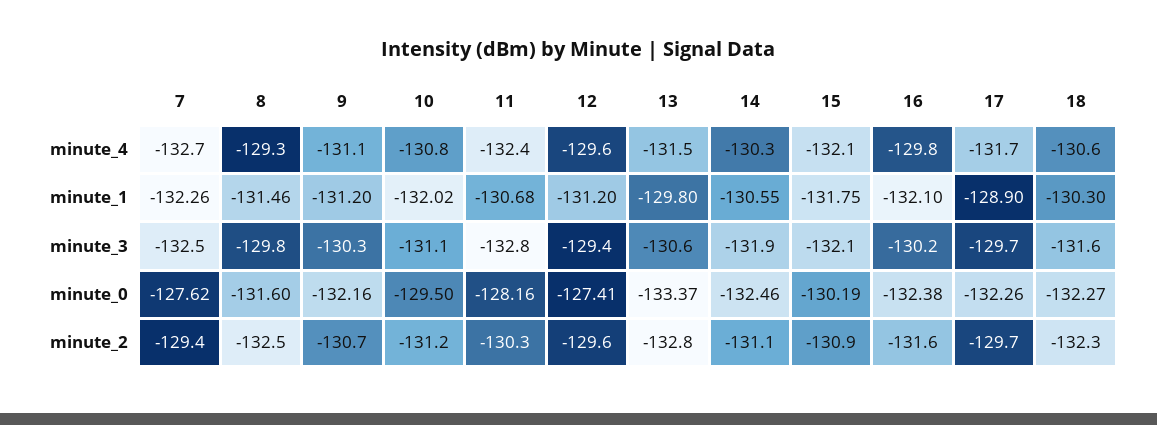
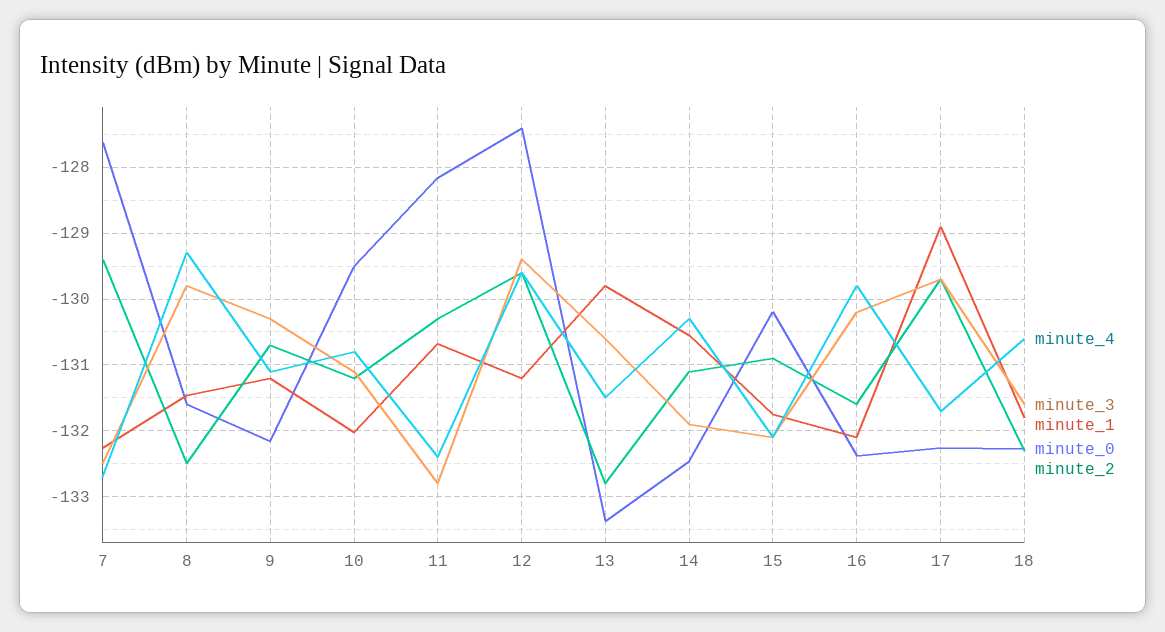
minute_1, 18: -130.3 -> -131.8

